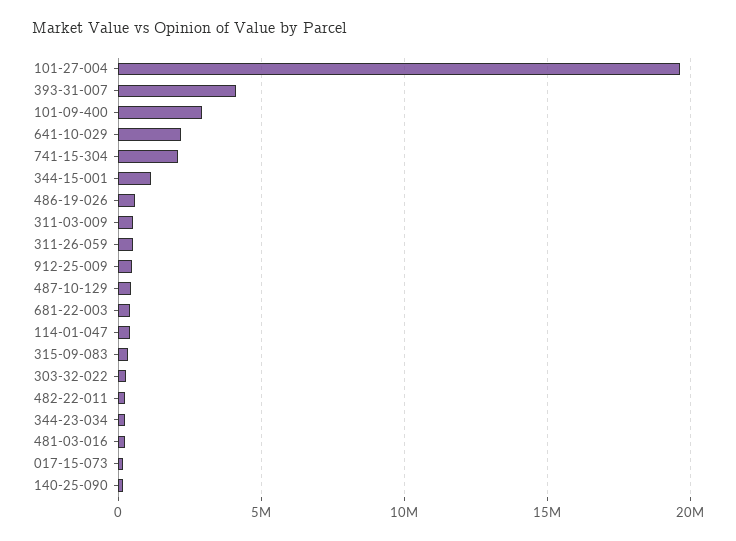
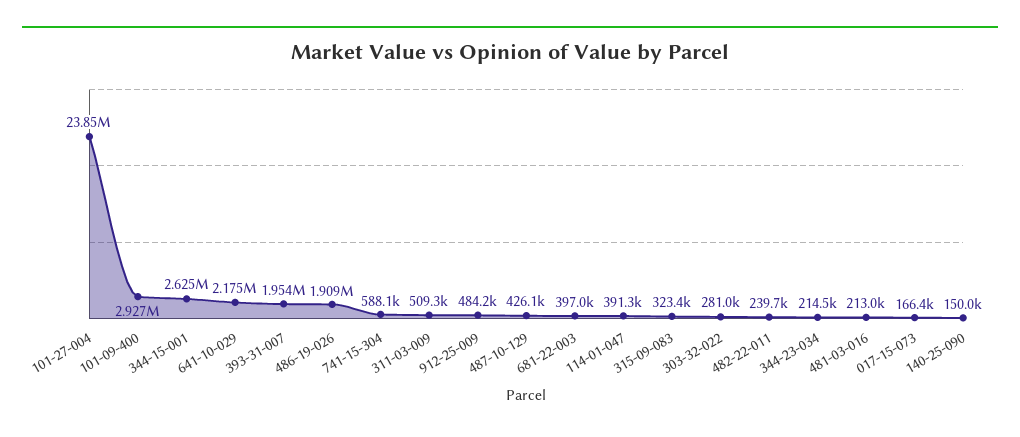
101-27-004: 19500000 -> 23850000
393-31-007: 4000000 -> 1954000
741-15-304: 2000000 -> 588100
344-15-001: 1000000 -> 2625000
486-19-026: 500000 -> 1909000
311-26-059: 500000 -> none

